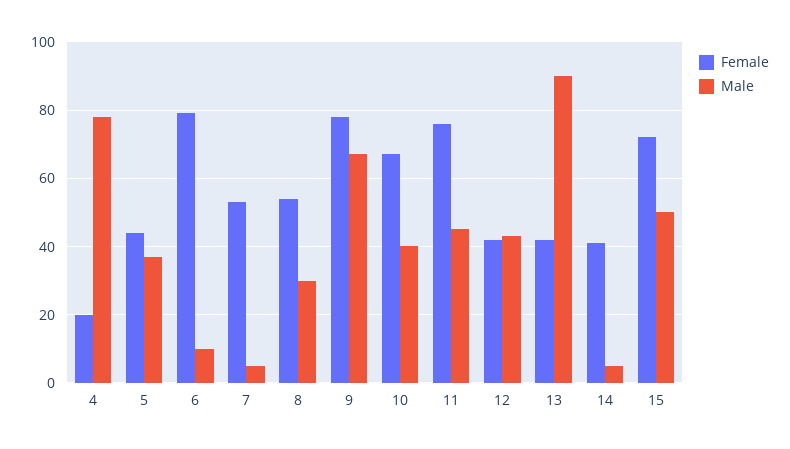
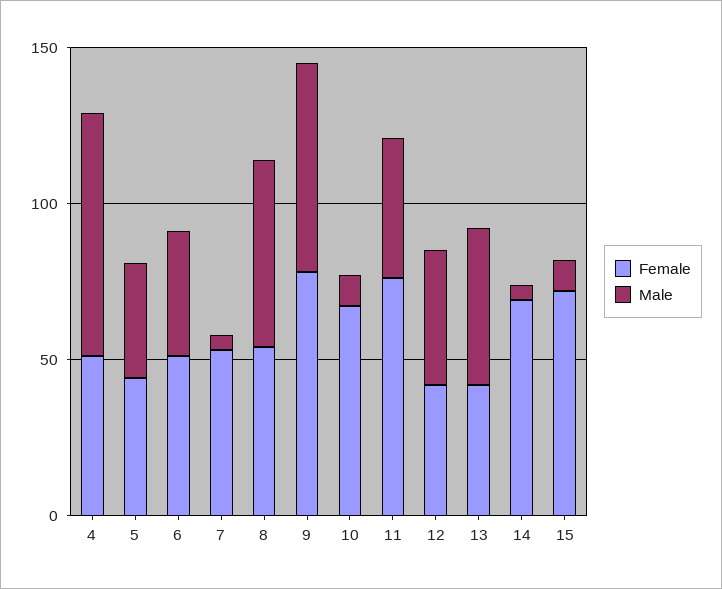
Female, 4: 20 -> 50
Female, 6: 80 -> 50
Male, 6: 10 -> 40
Male, 8: 30 -> 60
Male, 10: 40 -> 10
Male, 13: 90 -> 50
Female, 14: 40 -> 70
Male, 15: 50 -> 10

